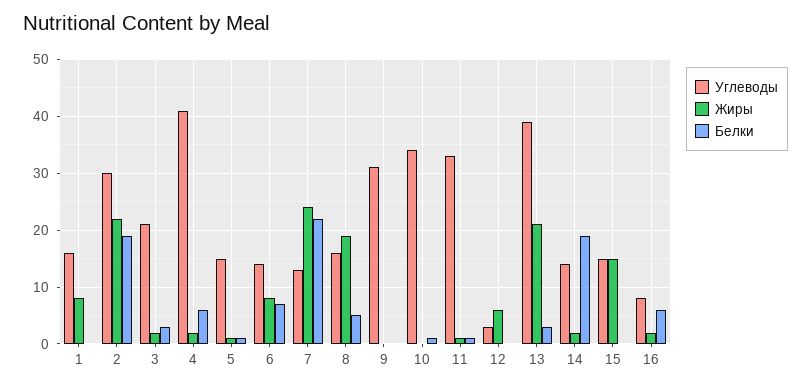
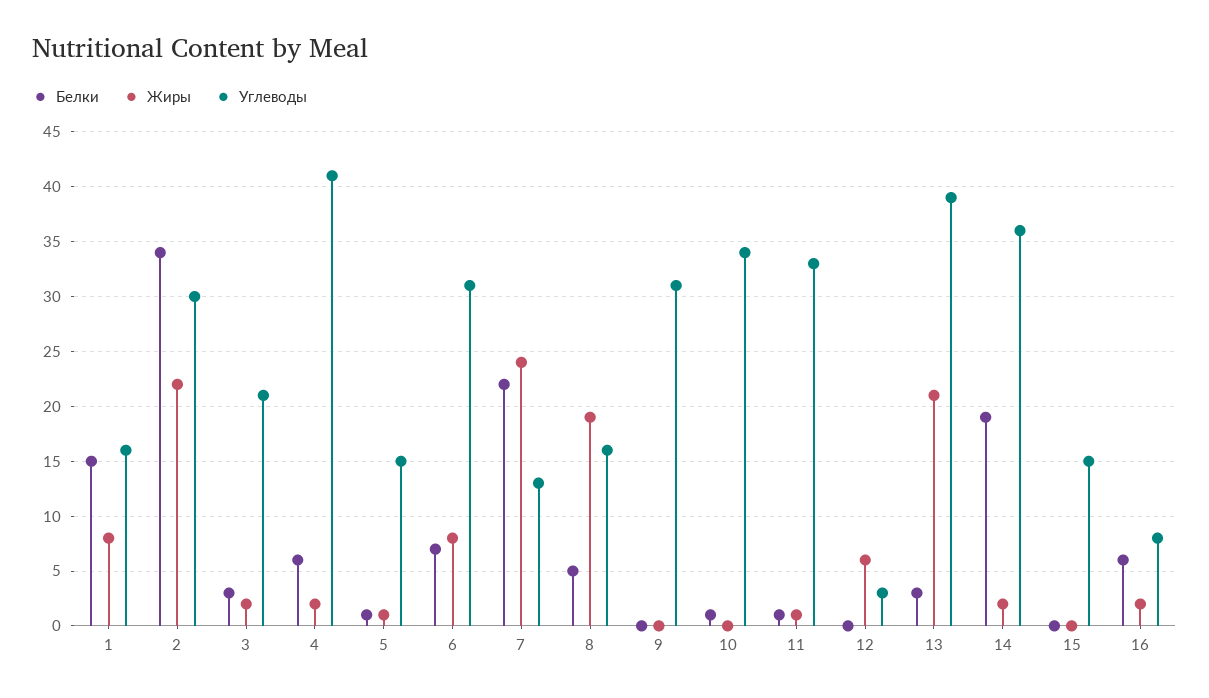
Белки, 1: 0 -> 15
Белки, 2: 20 -> 34
Углеводы, 6: 15 -> 31
Углеводы, 14: 15 -> 36
Жиры, 15: 15 -> 0

